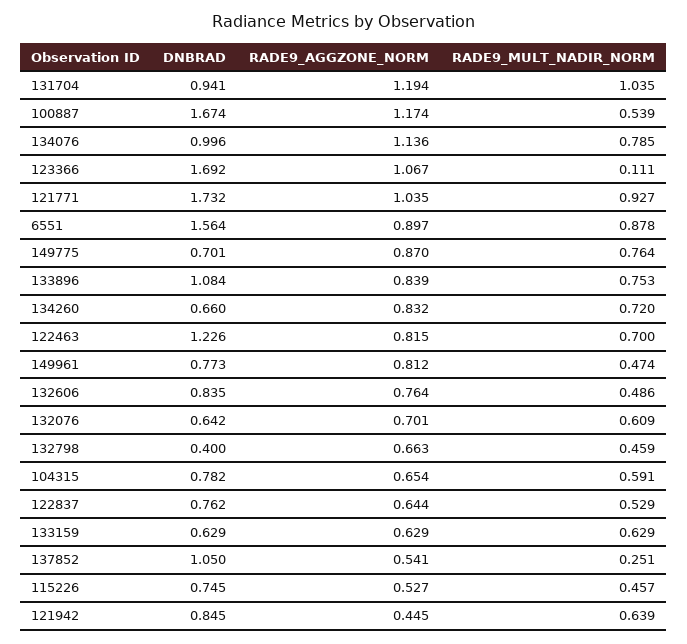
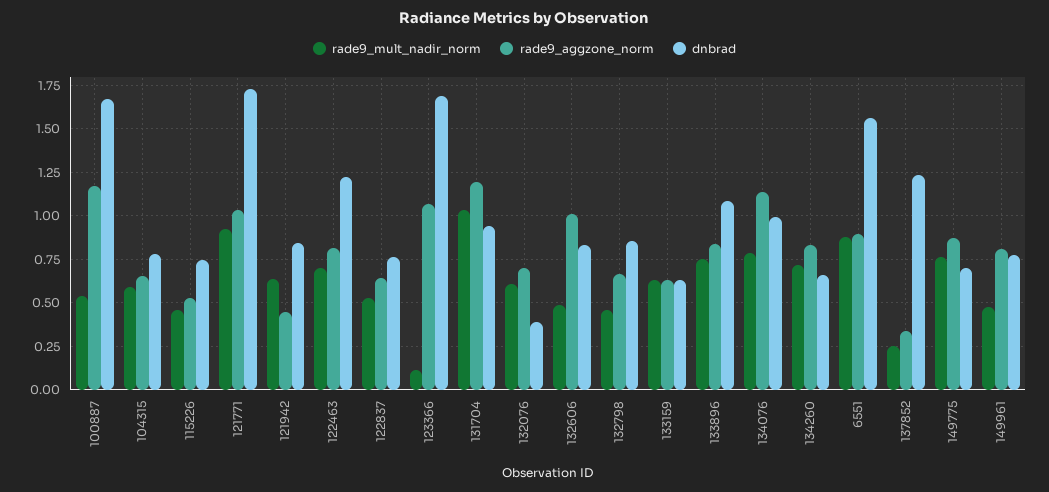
RADE9_AGGZONE_NORM, 132606: 0.764 -> 1
DNBRAD, 132076: 0.642 -> 0.4
DNBRAD, 132798: 0.4 -> 0.85
DNBRAD, 137852: 1.05 -> 1.25
RADE9_AGGZONE_NORM, 137852: 0.541 -> 0.35

